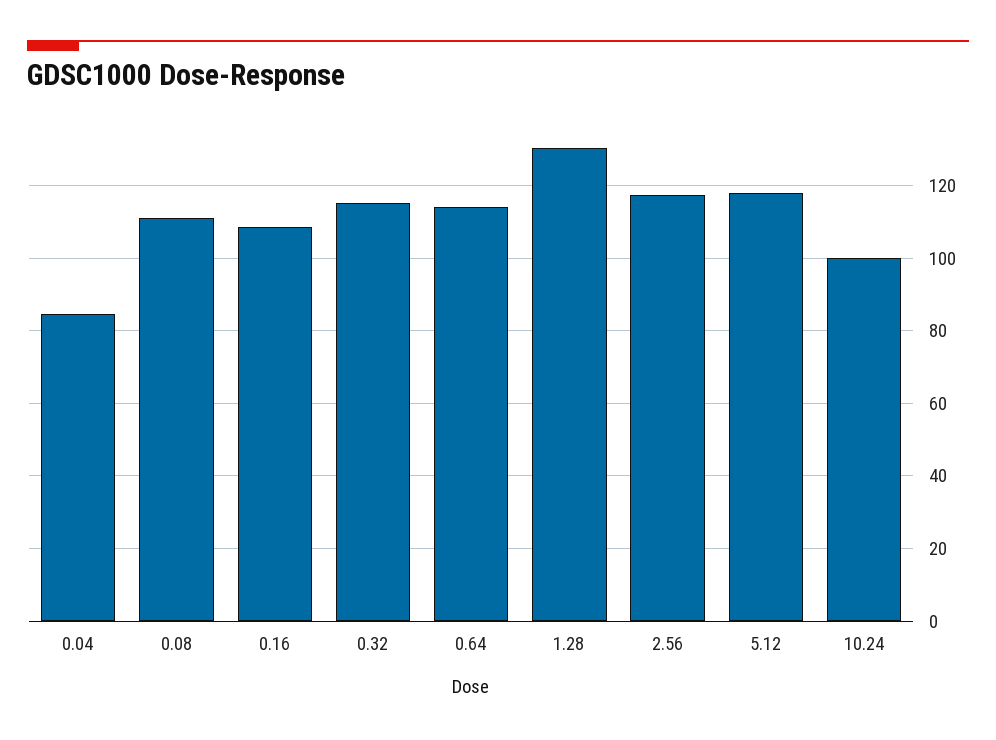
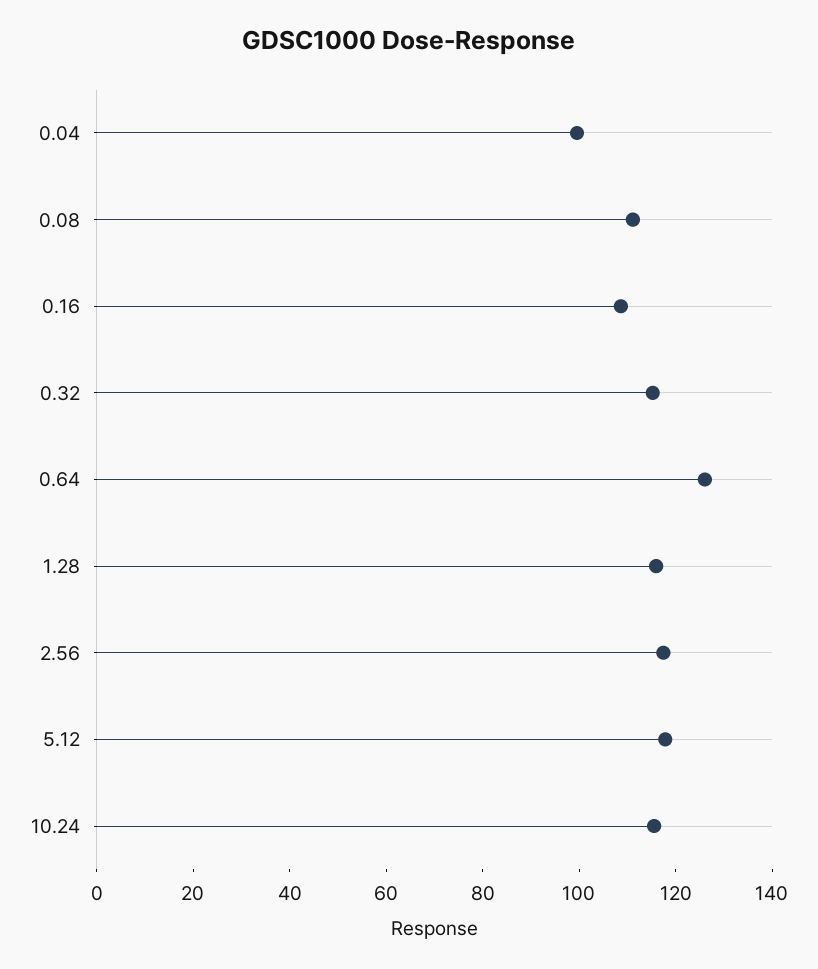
0.04: 84 -> 100
0.64: 114 -> 125
1.28: 130 -> 115
10.24: 100 -> 115

